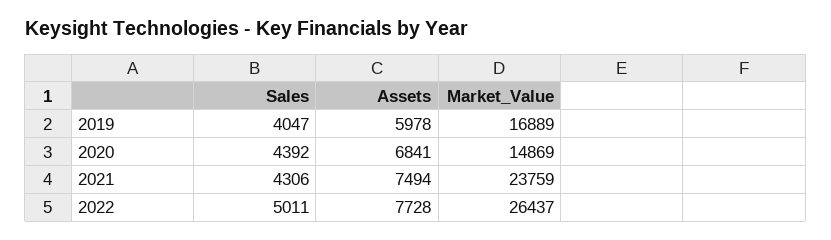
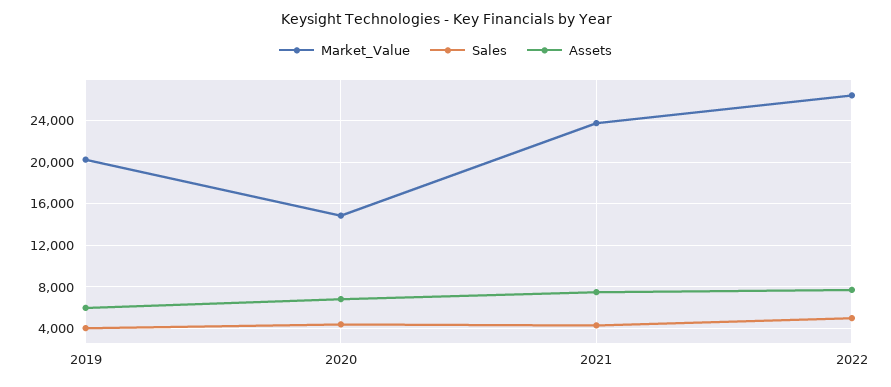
Market_Value, 2019: 16889 -> 20000

